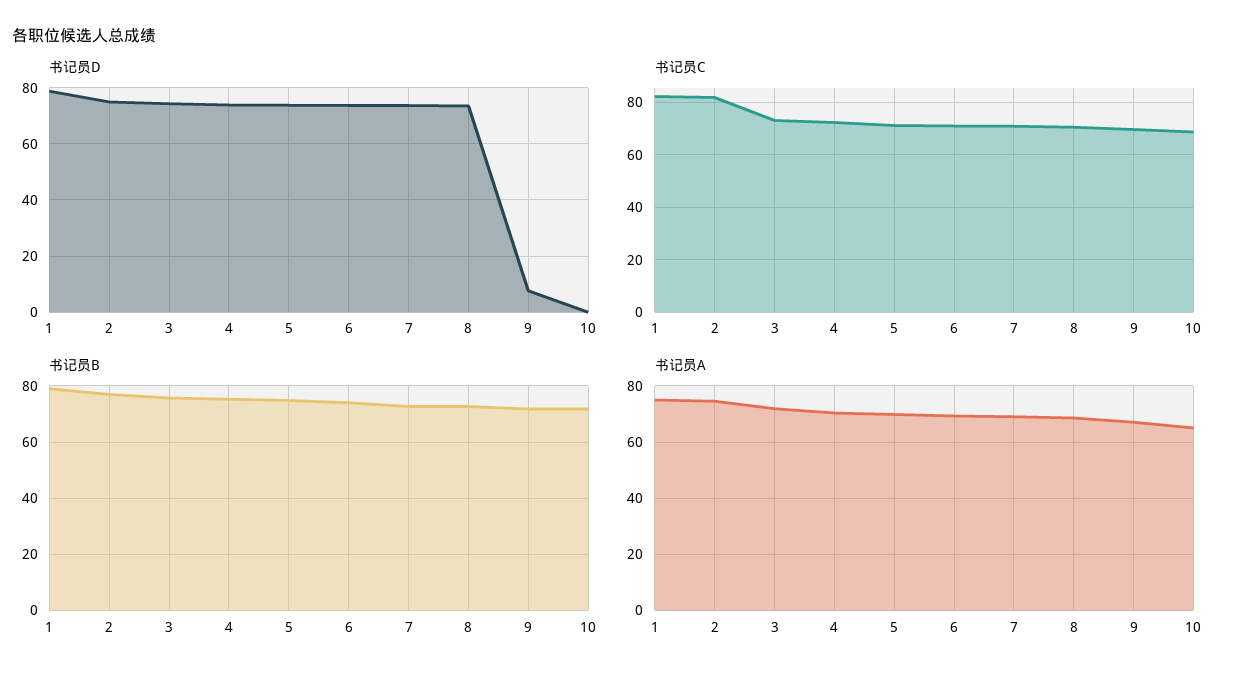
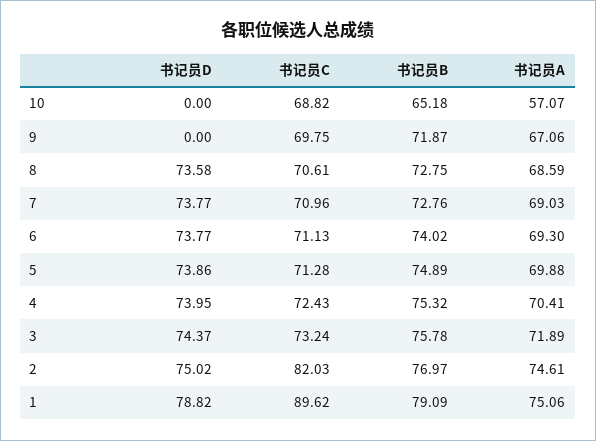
书记员D, 9: 7.5 -> 0
书记员C, 1: 82.5 -> 89.62
书记员B, 10: 72.5 -> 65.18
书记员A, 10: 65 -> 57.07

